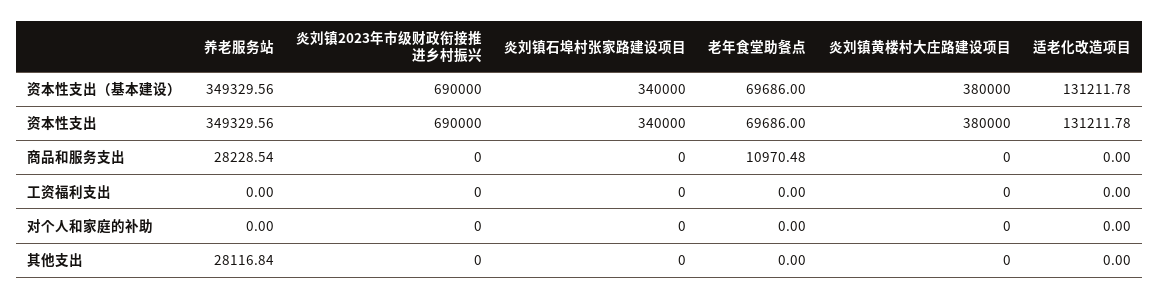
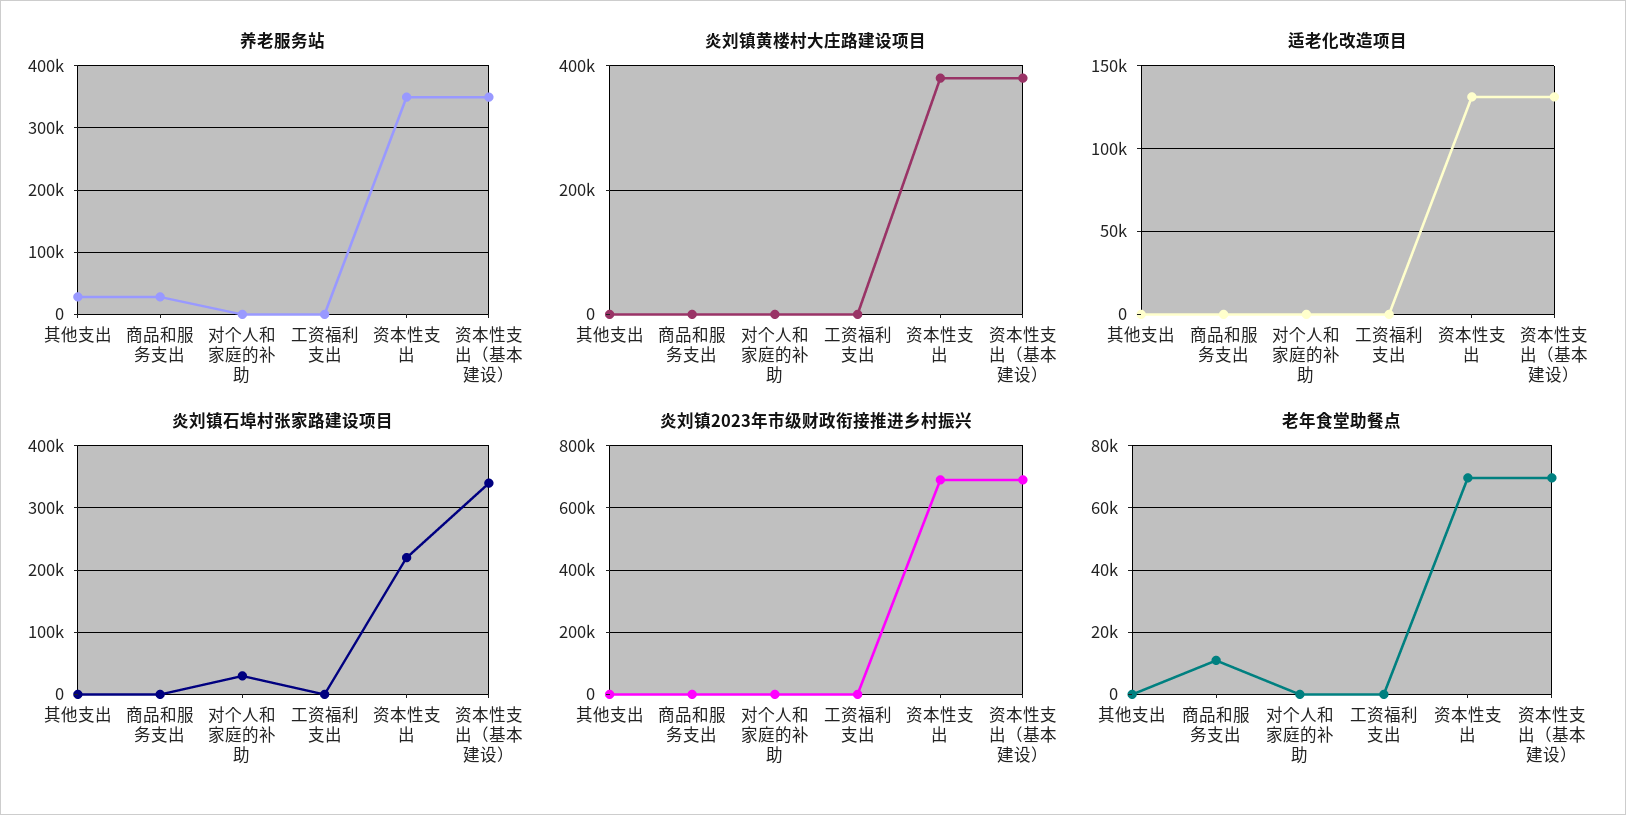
炎刘镇石埠村张家路建设项目, 资本性支出: 340000 -> 220000
炎刘镇石埠村张家路建设项目, 对个人和家庭的补助: 0 -> 30000

